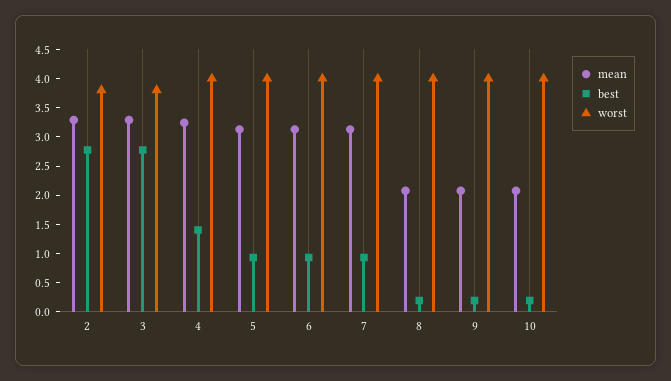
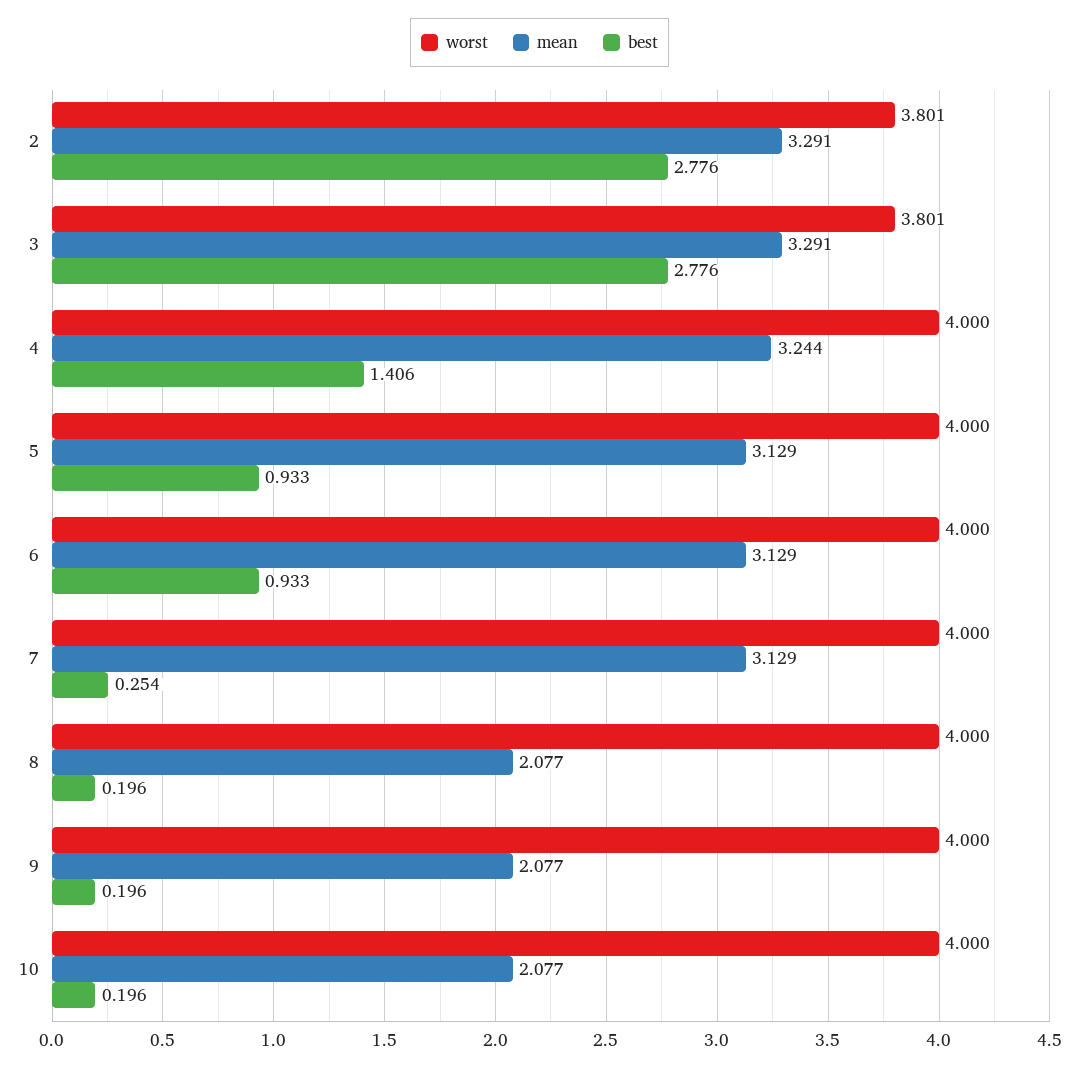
best, 7: 1 -> 0.254

